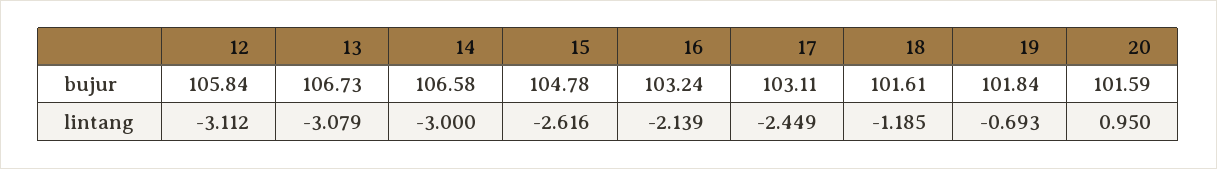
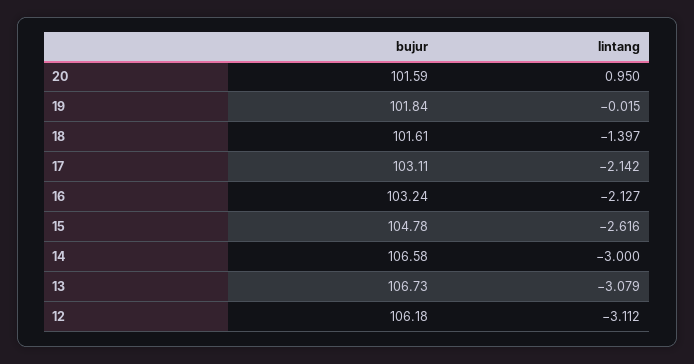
12, bujur: 105.84 -> 106.18
16, lintang: -2.139 -> -2.127
17, lintang: -2.449 -> -2.142
18, lintang: -1.185 -> -1.397
19, lintang: -0.693 -> -0.015

